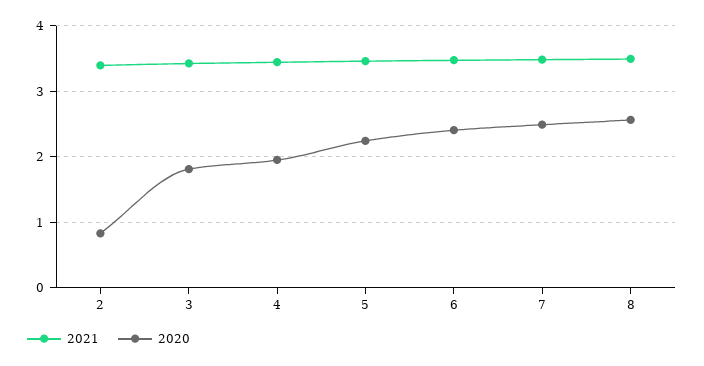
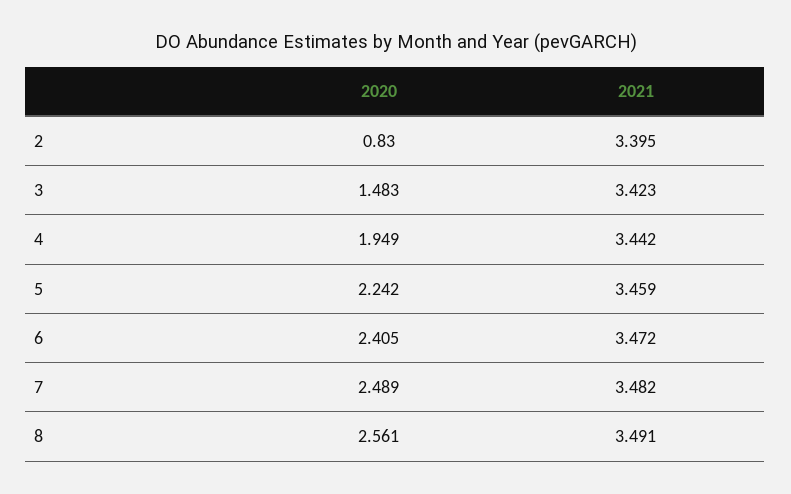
2020, 3: 1.8 -> 1.483

